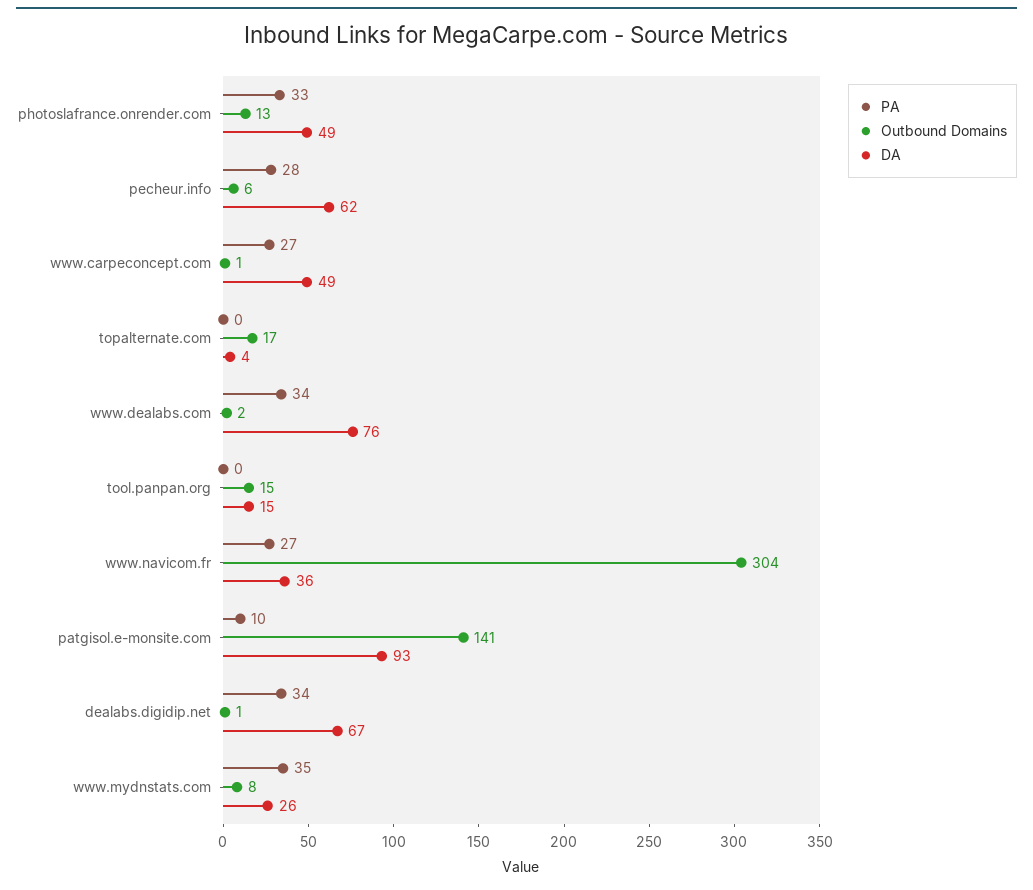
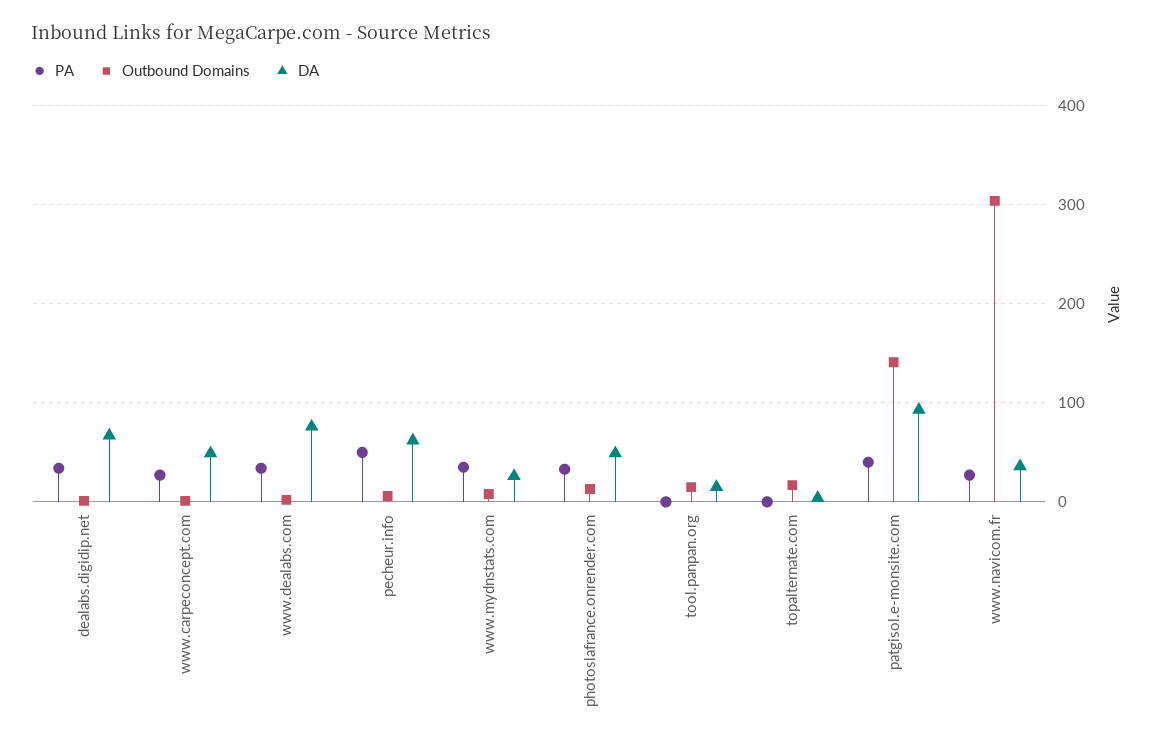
PA, pecheur.info: 28 -> 50
PA, patgisol.e-monsite.com: 10 -> 40

